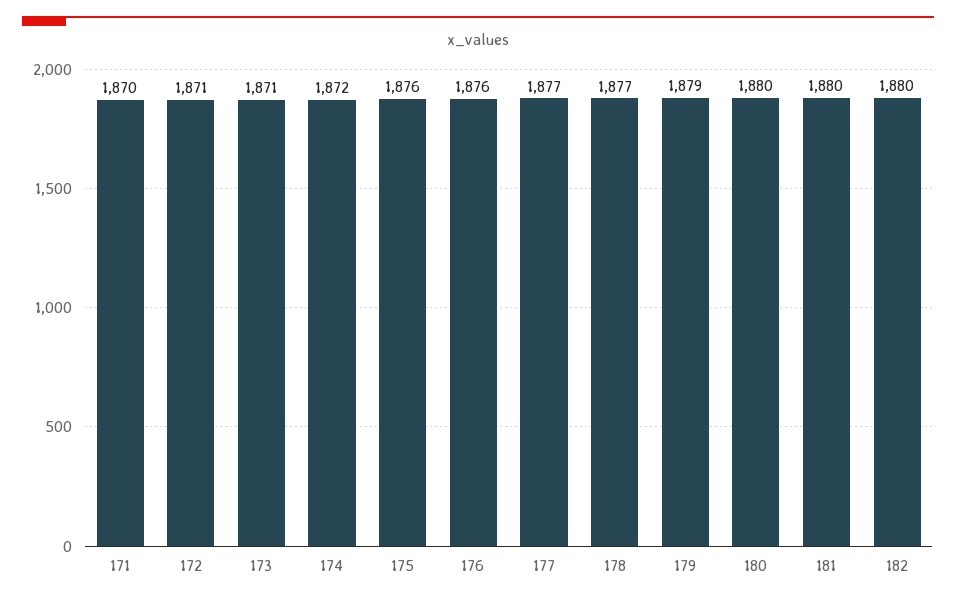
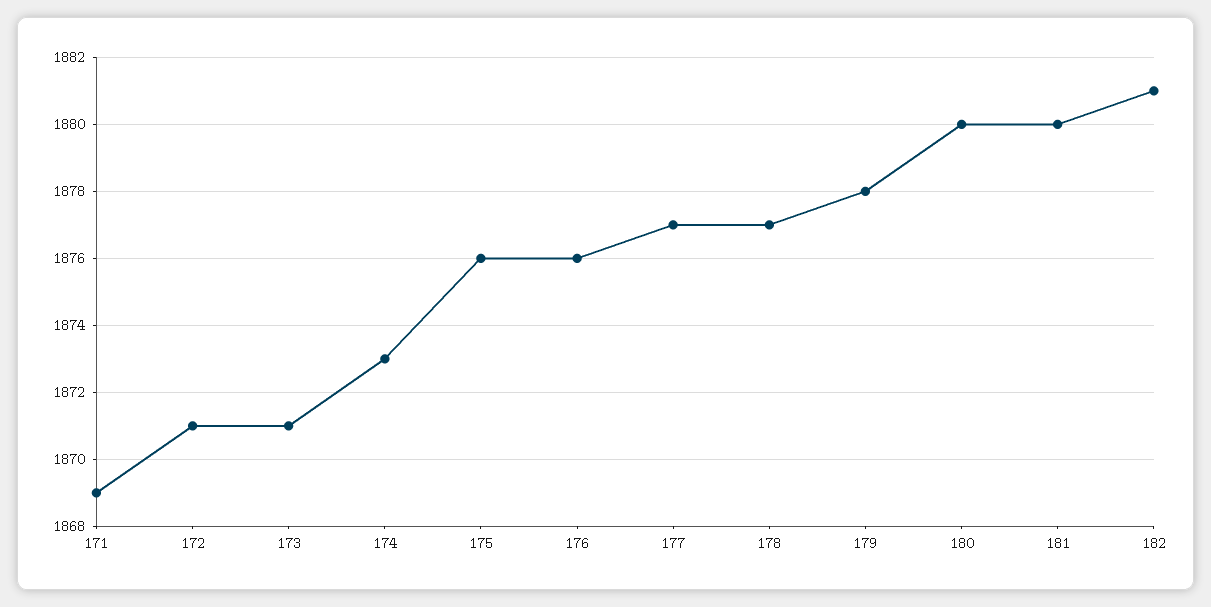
171: 1870 -> 1869
174: 1872 -> 1873
179: 1879 -> 1878
182: 1880 -> 1881

